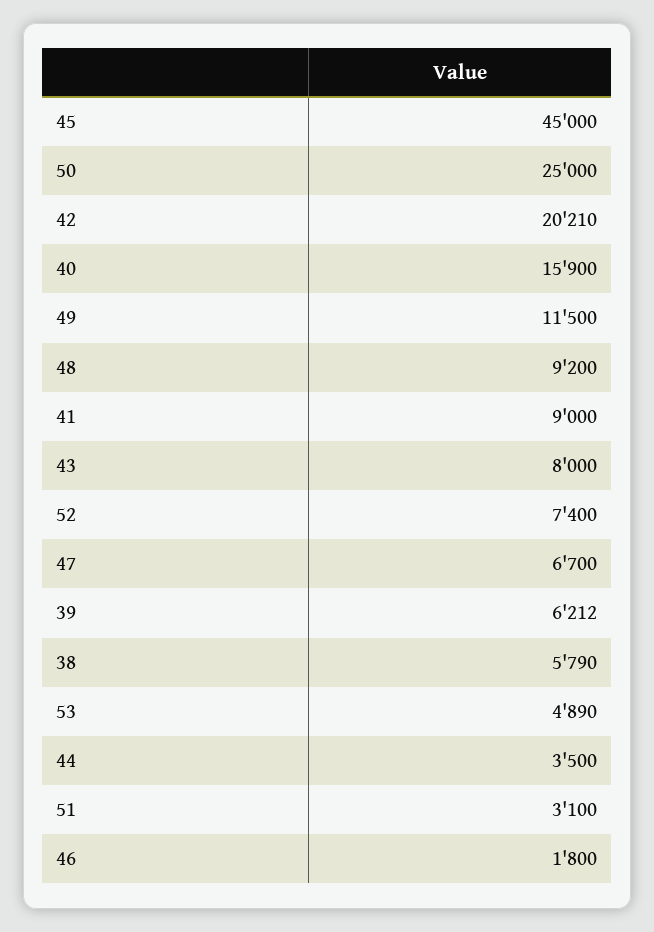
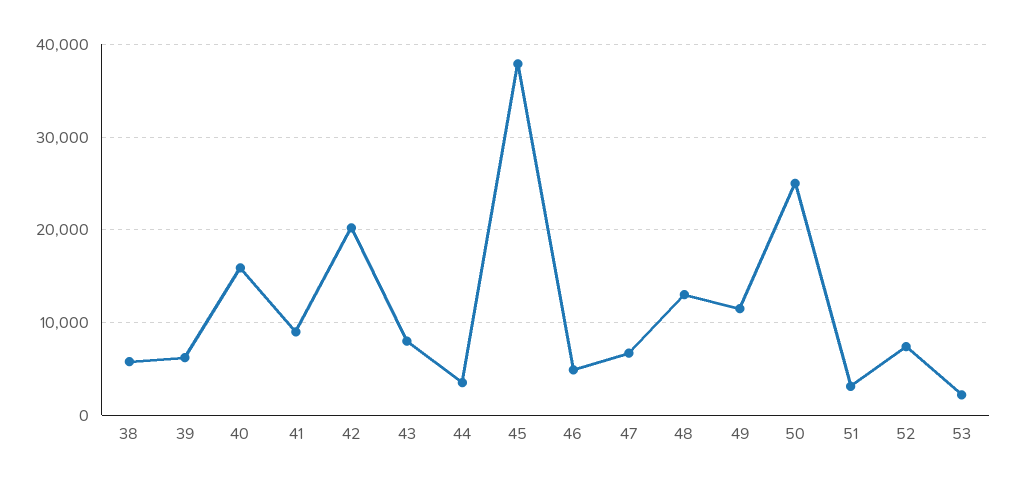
45: 45000 -> 38000
48: 9200 -> 13000
53: 4890 -> 2000
46: 1800 -> 5000

